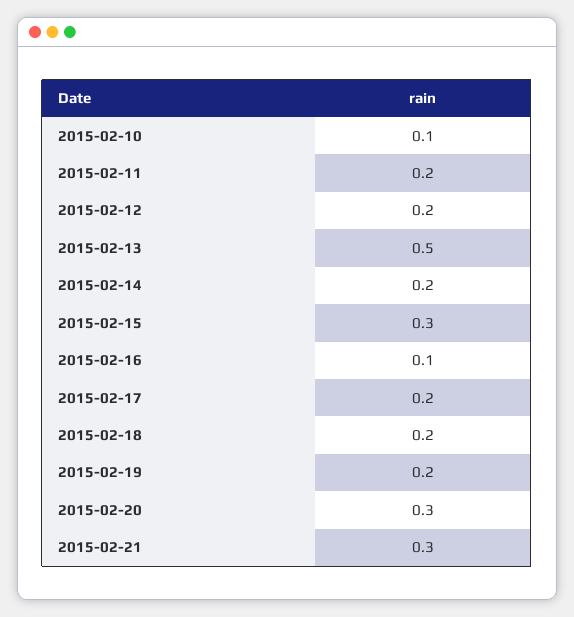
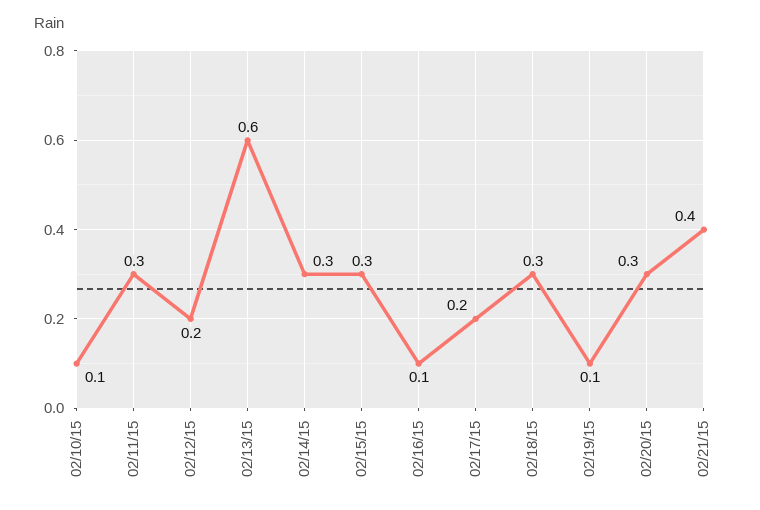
2015-02-11: 0.2 -> 0.3
2015-02-13: 0.5 -> 0.6
2015-02-14: 0.2 -> 0.3
2015-02-18: 0.2 -> 0.3
2015-02-19: 0.2 -> 0.1
2015-02-21: 0.3 -> 0.4

